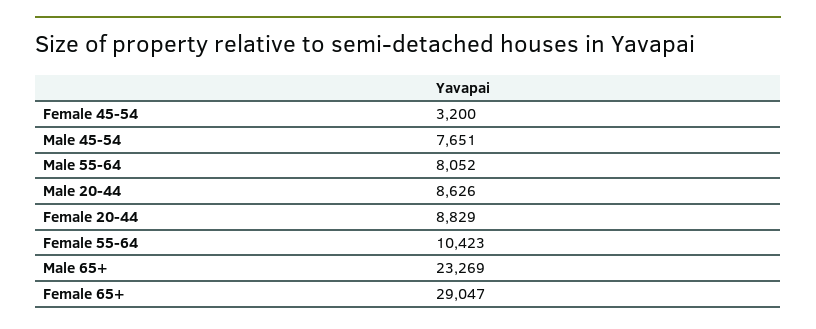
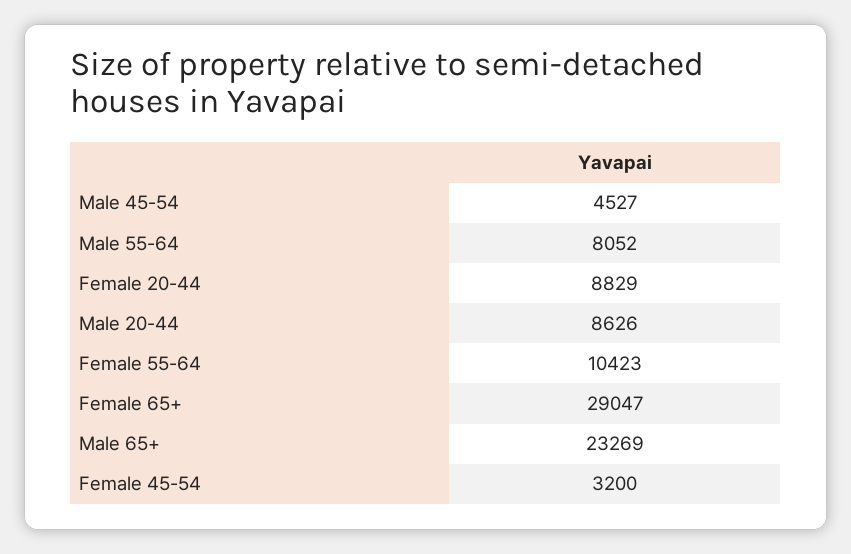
Male 45-54: 7651 -> 4527

